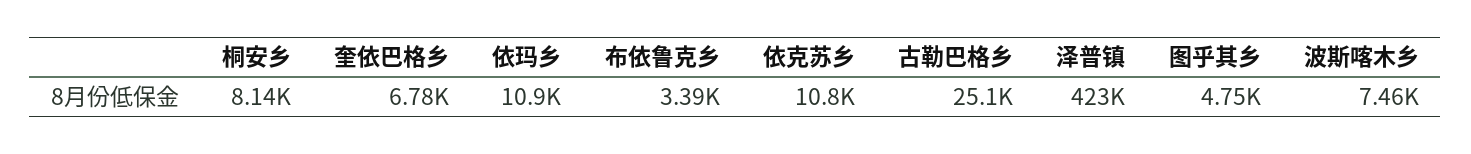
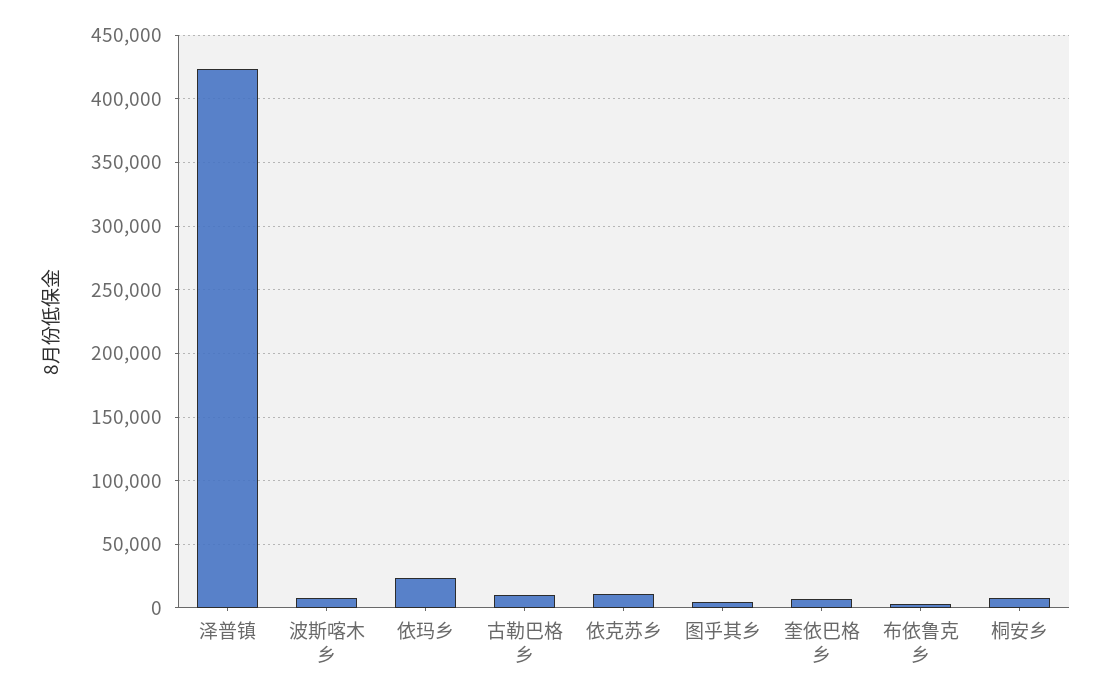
依玛乡: 10900 -> 25000
古勒巴格乡: 25100 -> 10000

